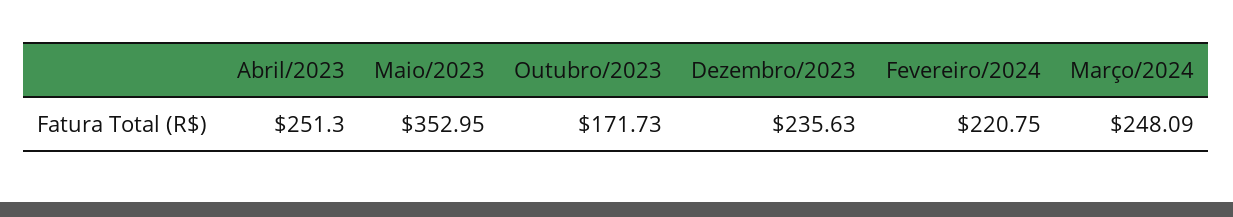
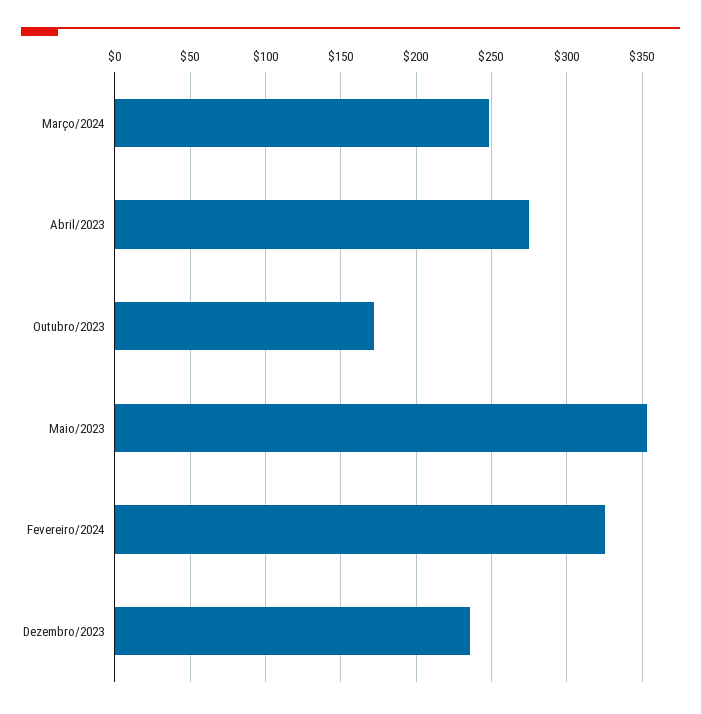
Abril/2023: 251.3 -> 275
Fevereiro/2024: 220.75 -> 325

